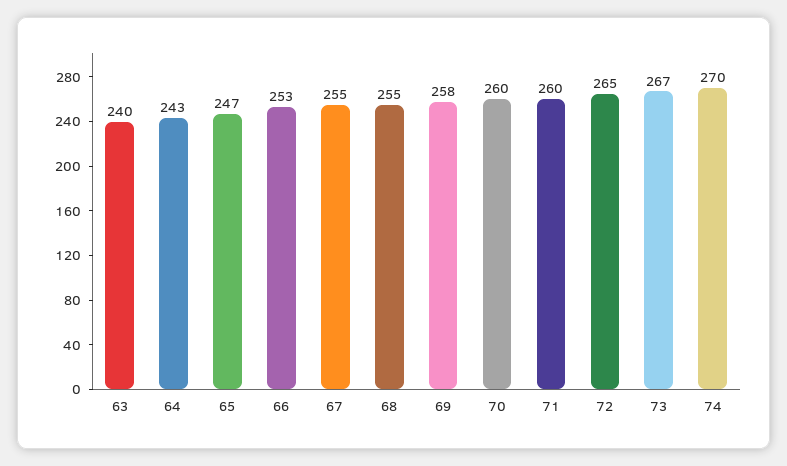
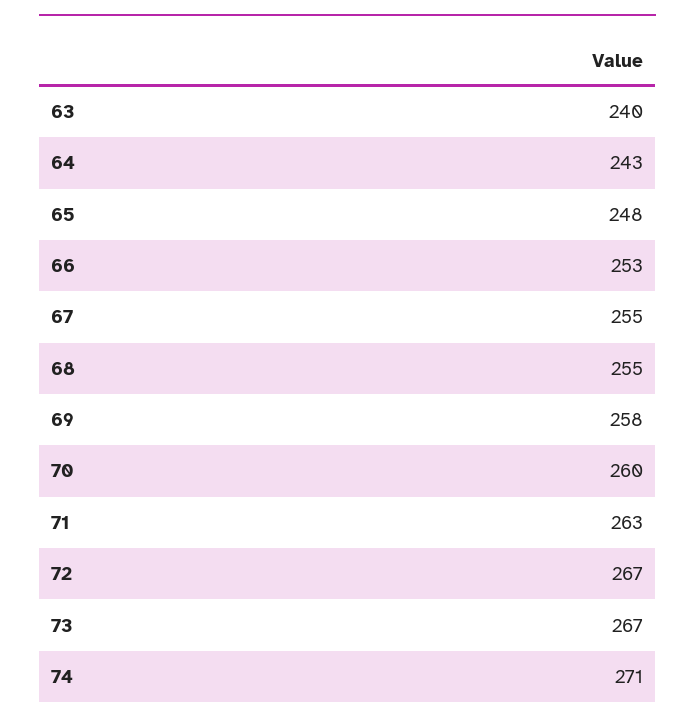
65: 247 -> 248
71: 260 -> 263
72: 265 -> 267
74: 270 -> 271

